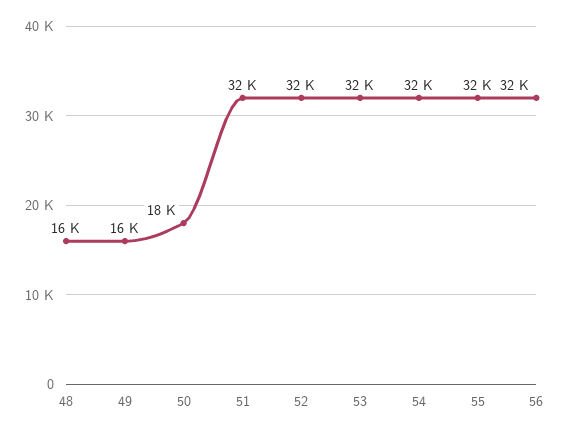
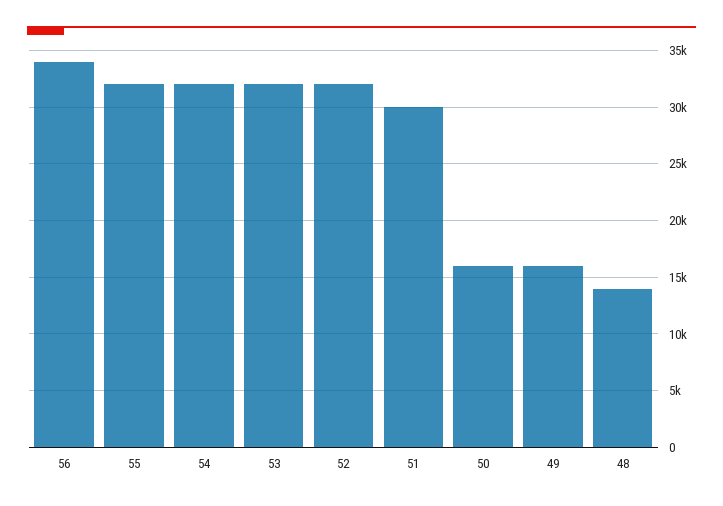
48: 16000 -> 14000
50: 18000 -> 16000
51: 32000 -> 30000
56: 32000 -> 34000

